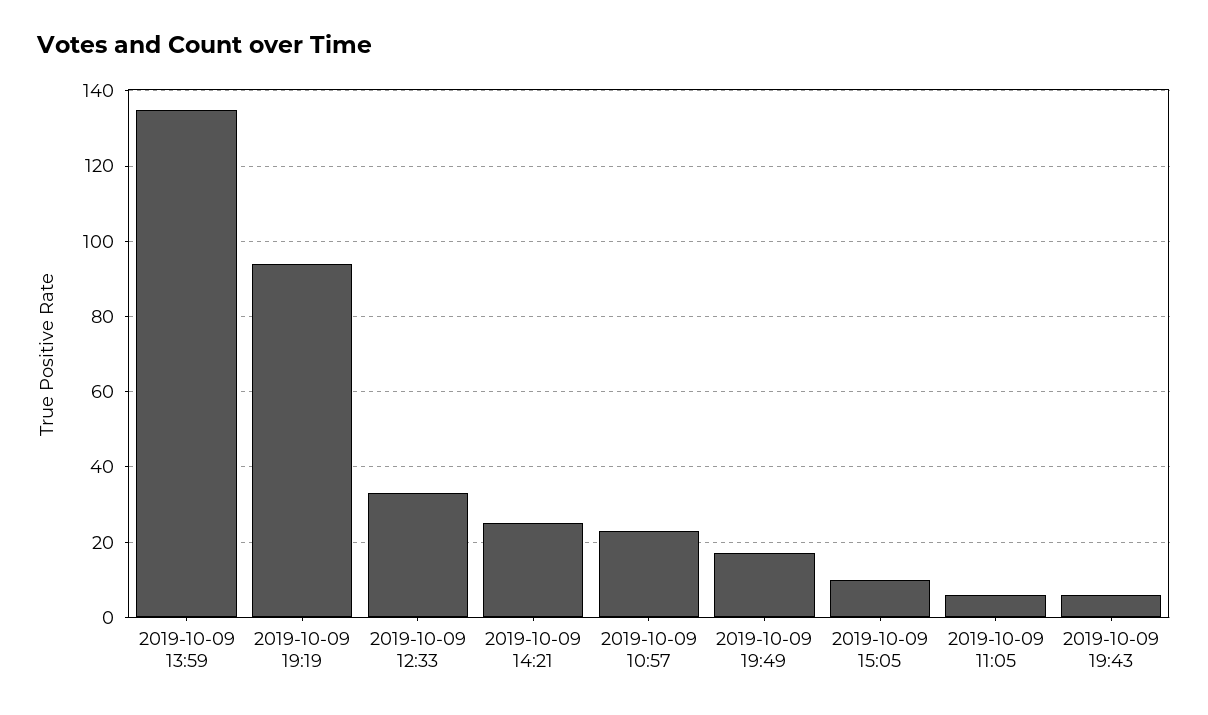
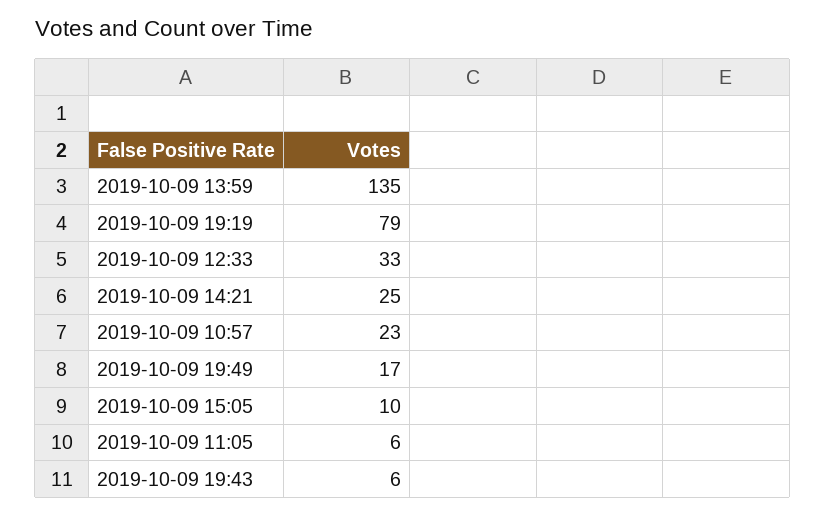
2019-10-09 19:19: 95 -> 79

